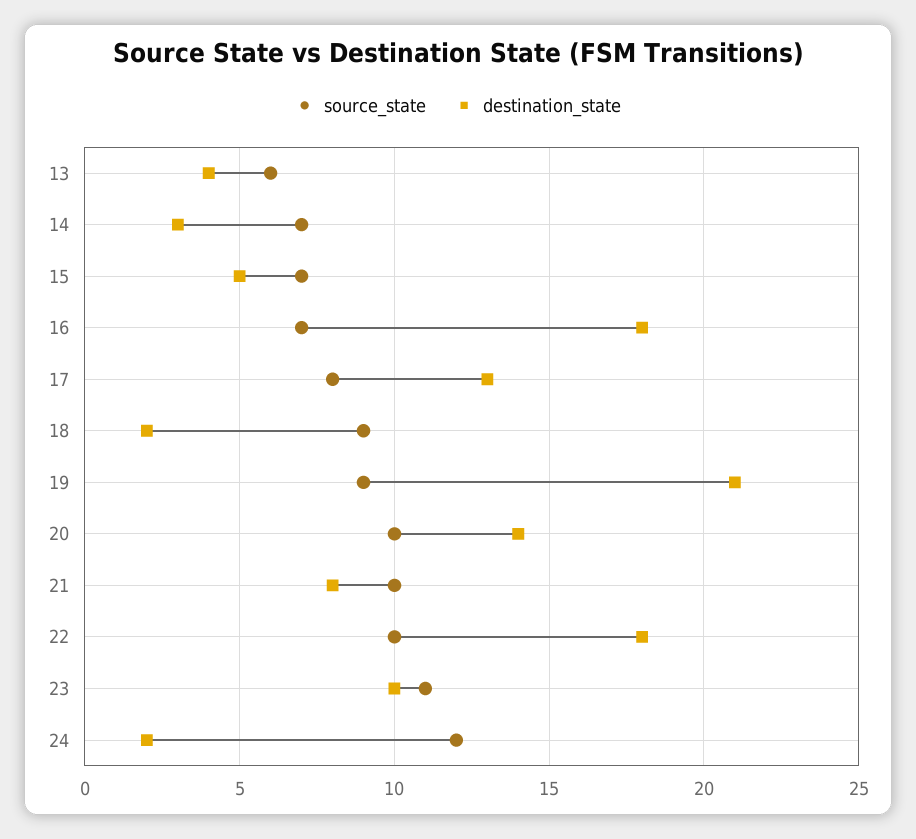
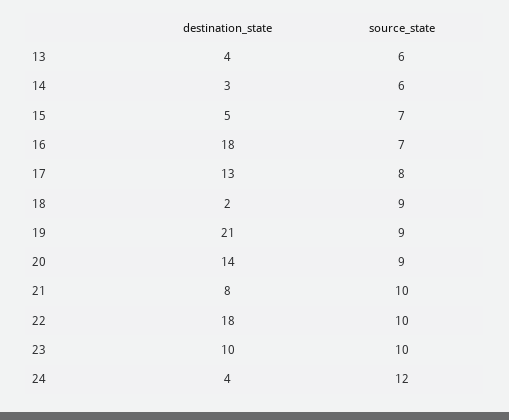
source_state, 14: 7 -> 6
source_state, 20: 10 -> 9
source_state, 23: 11 -> 10
destination_state, 24: 2 -> 4

